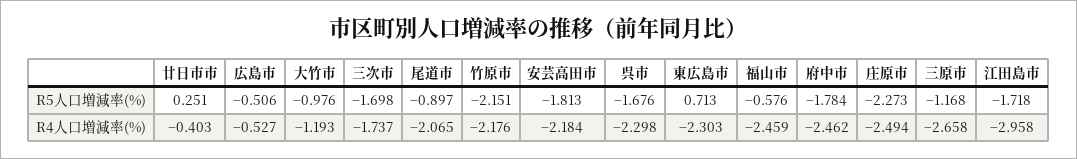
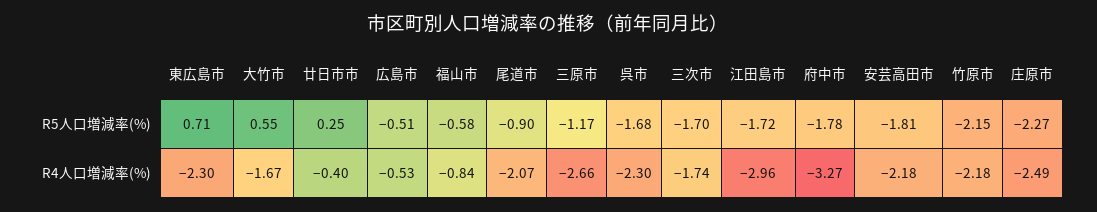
大竹市, R5人口増減率(%): -0.976 -> 0.55
大竹市, R4人口増減率(%): -1.193 -> -1.67
福山市, R4人口増減率(%): -2.459 -> -0.84
府中市, R4人口増減率(%): -2.462 -> -3.27

